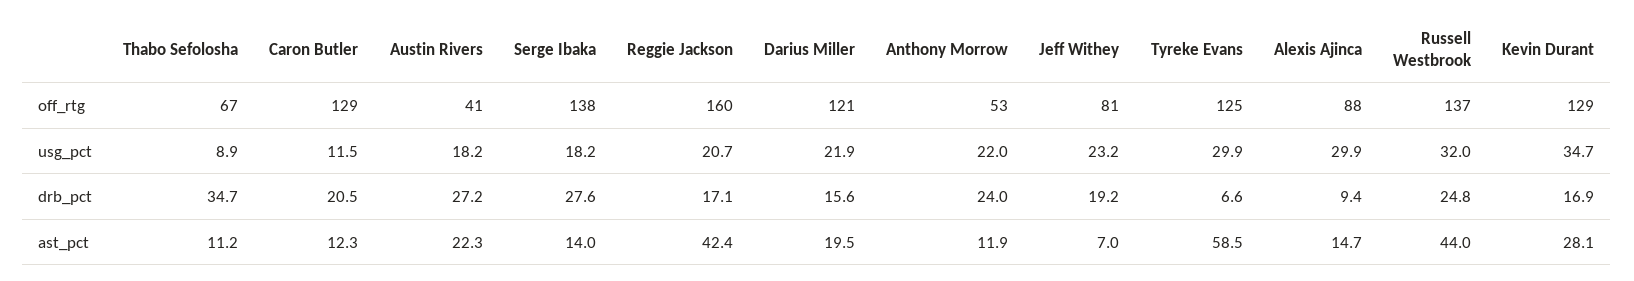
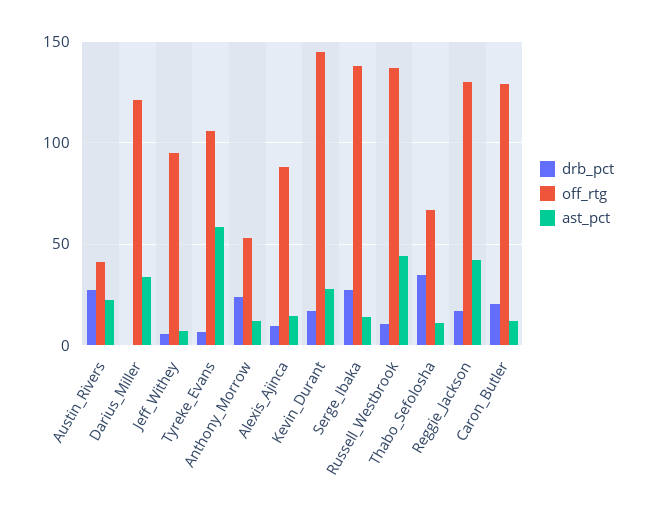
off_rtg, Reggie Jackson: 160 -> 130
off_rtg, Jeff Withey: 81 -> 95
off_rtg, Tyreke Evans: 125 -> 105
off_rtg, Kevin Durant: 129 -> 145
usg_pct, Thabo Sefolosha: 8.9 -> none
usg_pct, Caron Butler: 11.5 -> none
usg_pct, Austin Rivers: 18.2 -> none
usg_pct, Serge Ibaka: 18.2 -> none
usg_pct, Reggie Jackson: 20.7 -> none
usg_pct, Darius Miller: 21.9 -> none
usg_pct, Anthony Morrow: 22 -> none
usg_pct, Jeff Withey: 23.2 -> none
usg_pct, Tyreke Evans: 29.9 -> none
usg_pct, Alexis Ajinca: 29.9 -> none
usg_pct, Russell Westbrook: 32 -> none
usg_pct, Kevin Durant: 34.7 -> none
drb_pct, Darius Miller: 15.6 -> 0
drb_pct, Jeff Withey: 19.2 -> 5
drb_pct, Russell Westbrook: 24.8 -> 10
ast_pct, Darius Miller: 19.5 -> 35

